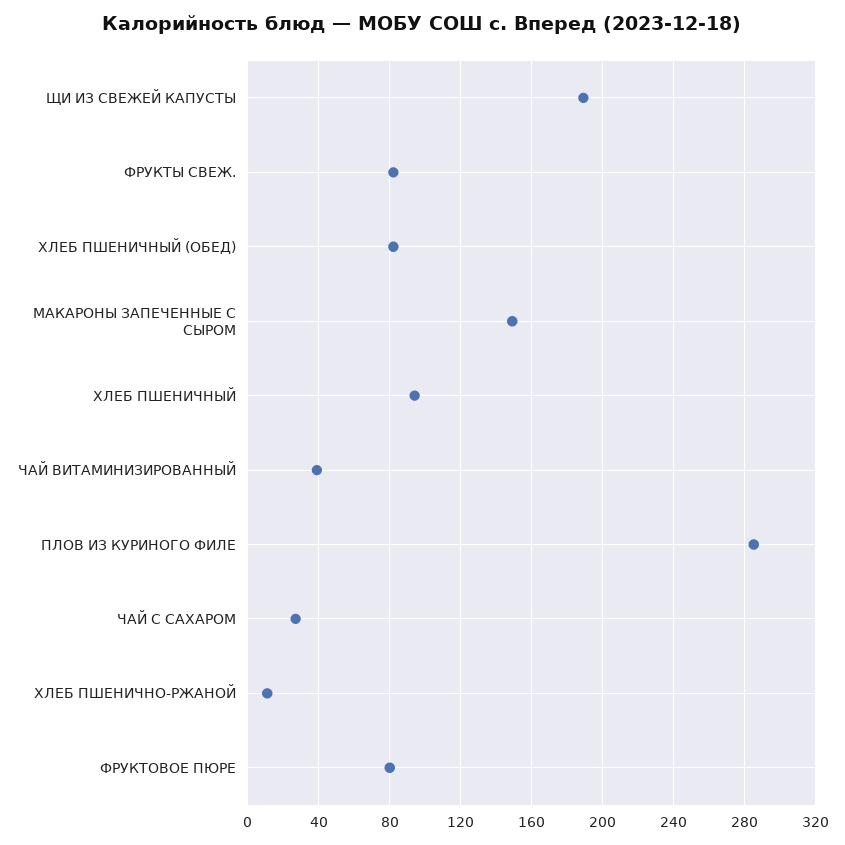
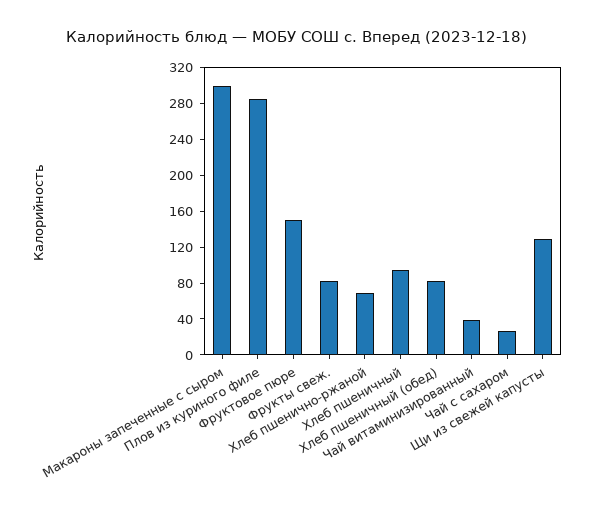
ЩИ ИЗ СВЕЖЕЙ КАПУСТЫ: 190 -> 130
МАКАРОНЫ ЗАПЕЧЕННЫЕ С СЫРОМ: 150 -> 300
ХЛЕБ ПШЕНИЧНО-РЖАНОЙ: 10 -> 70
ФРУКТОВОЕ ПЮРЕ: 80 -> 150

